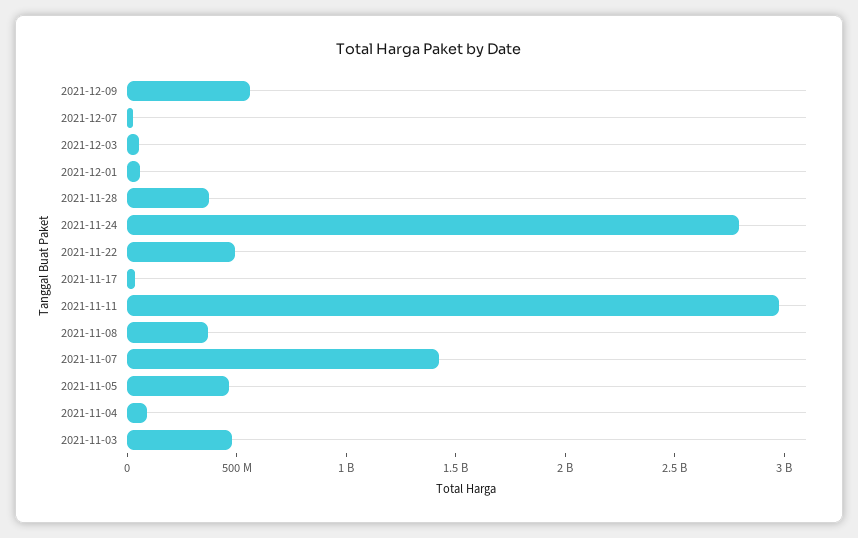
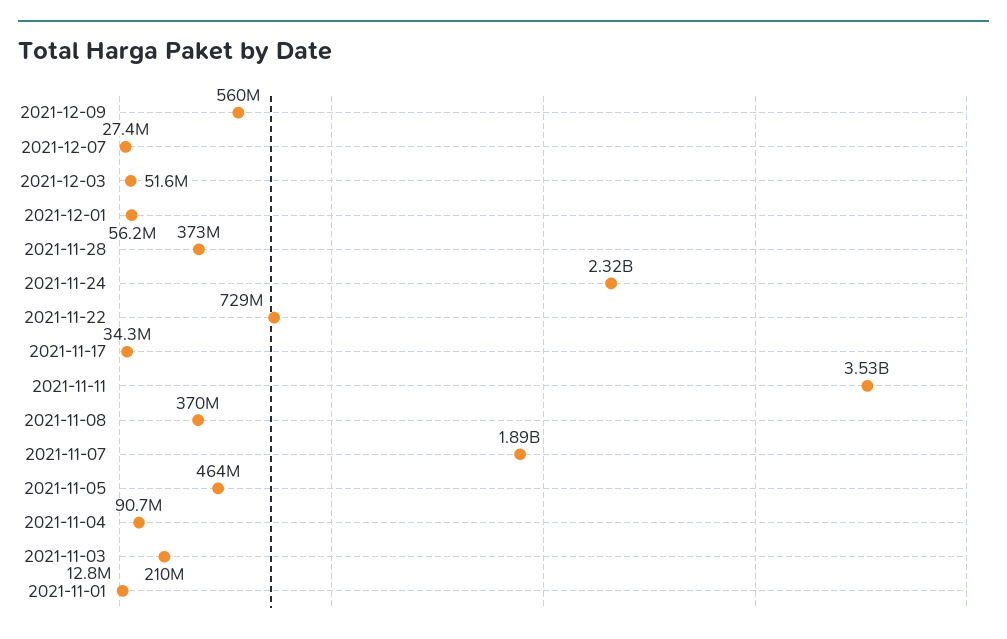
2021-11-24: 2800000000 -> 2320000000
2021-11-22: 500000000 -> 729000000
2021-11-11: 3000000000 -> 3530000000
2021-11-07: 1400000000 -> 1890000000
2021-11-03: 500000000 -> 210000000
2021-11-01: none -> 12800000

